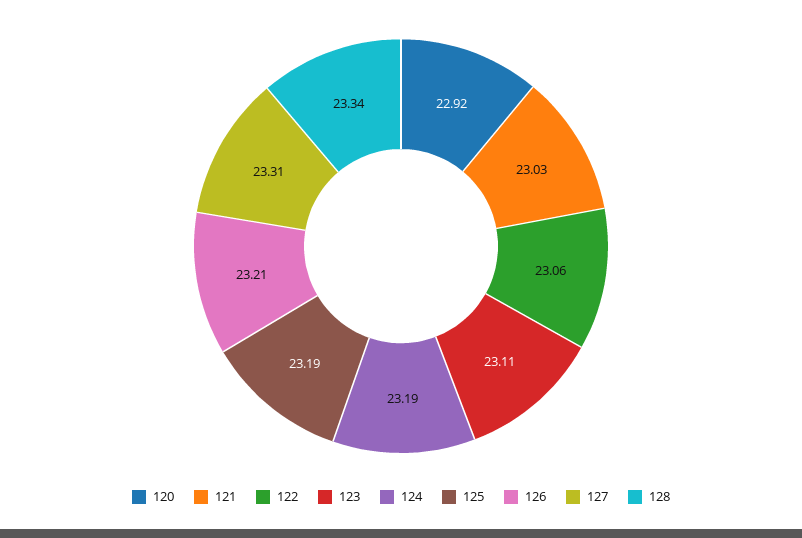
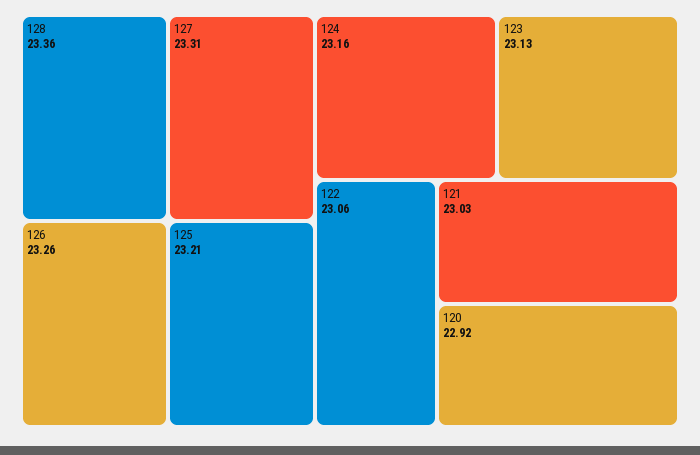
123: 23.11 -> 23.13
124: 23.19 -> 23.16
125: 23.19 -> 23.21
126: 23.21 -> 23.26
128: 23.34 -> 23.36

